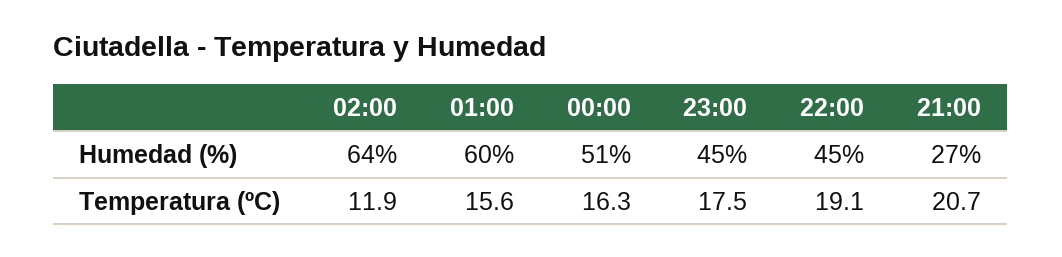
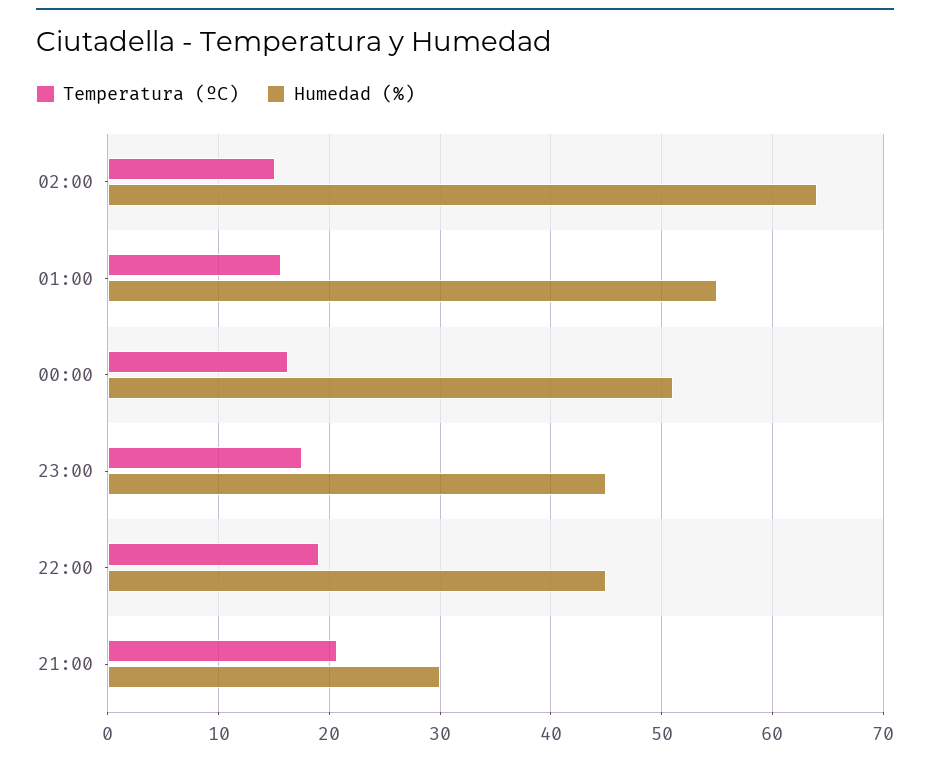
Humedad (%), 01:00: 60 -> 55
Humedad (%), 21:00: 27 -> 30
Temperatura (ºC), 02:00: 11.9 -> 15

